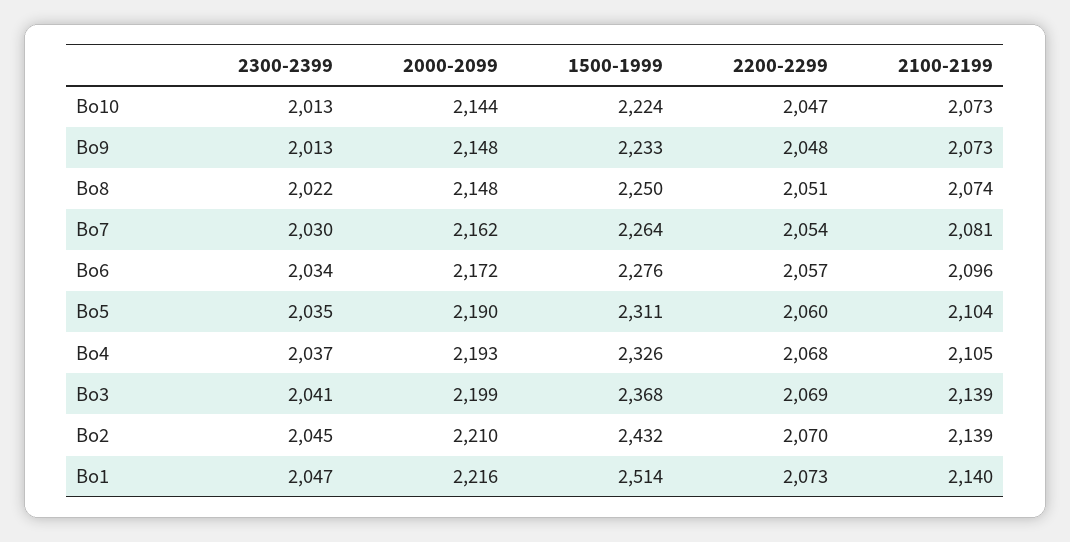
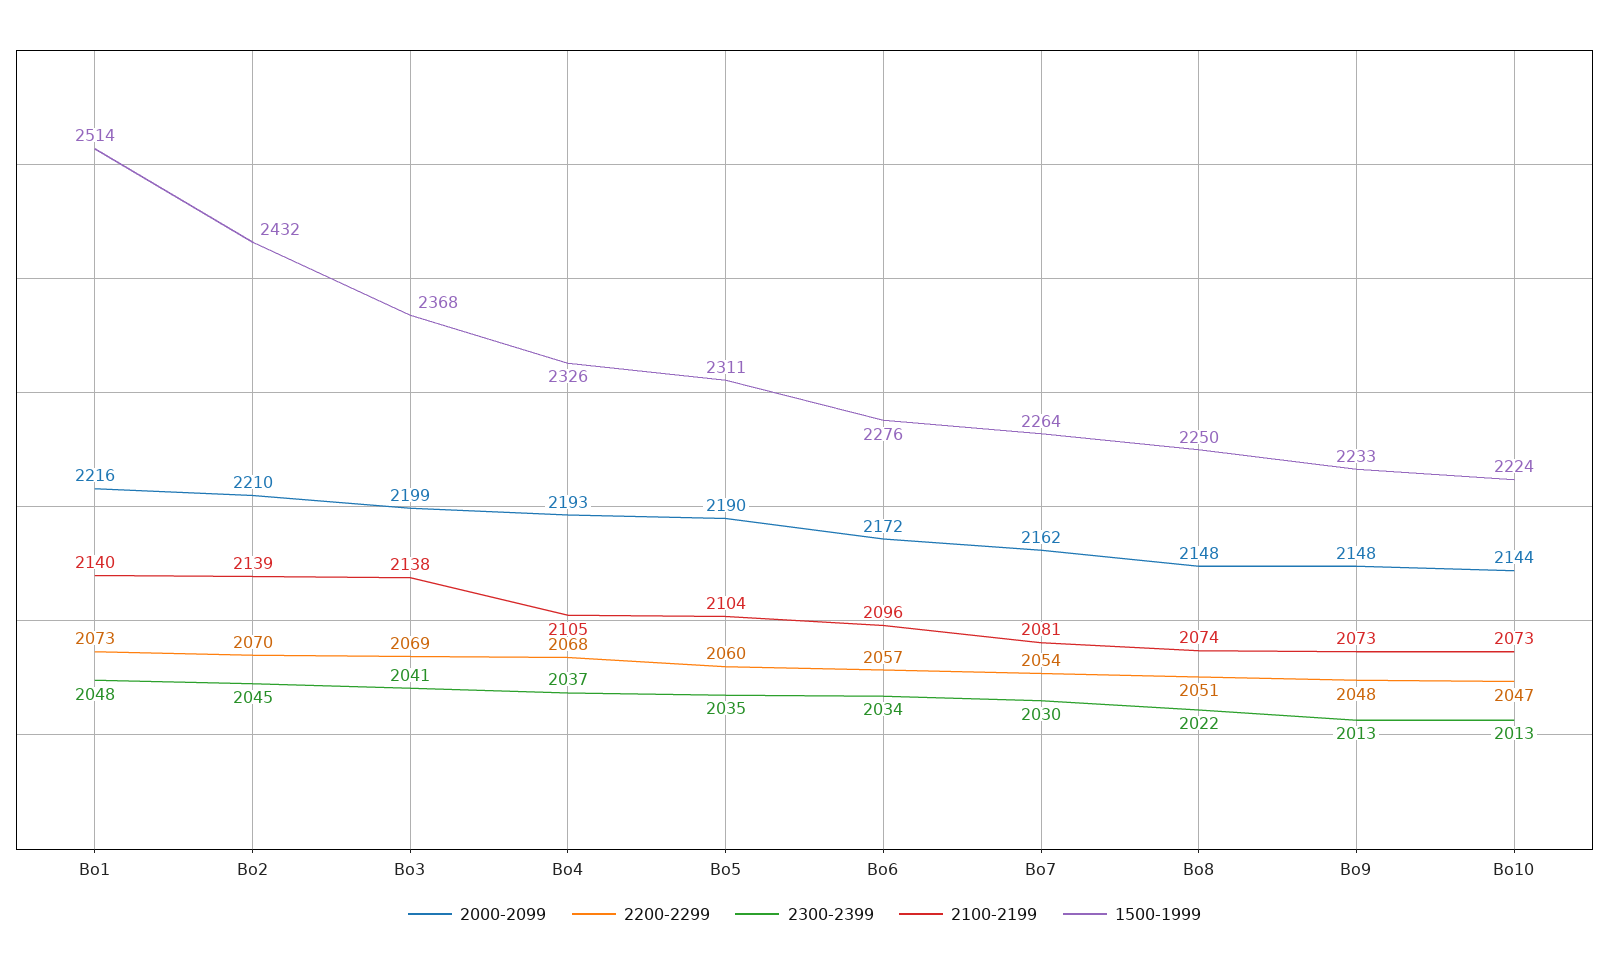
2100-2199, Bo3: 2139 -> 2138
2300-2399, Bo1: 2047 -> 2048

